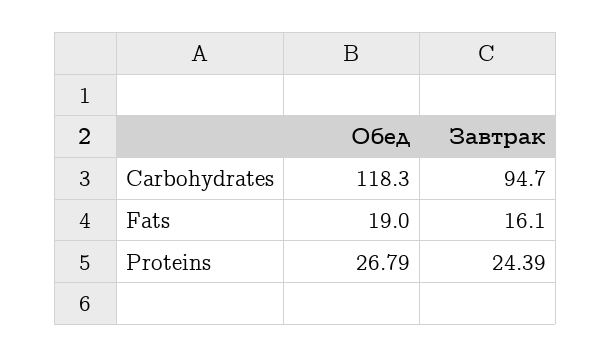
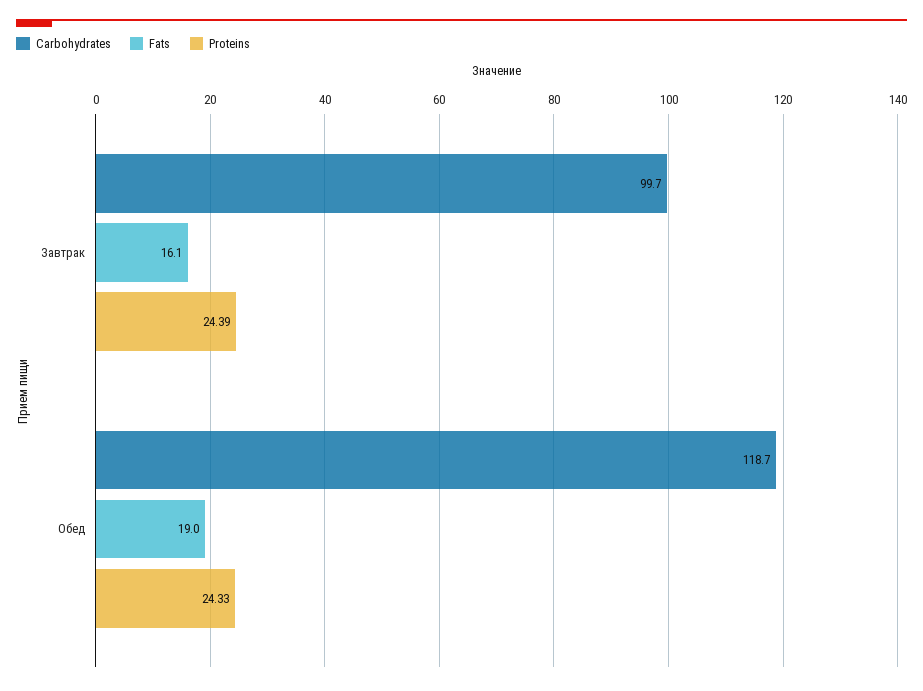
Carbohydrates, Обед: 118.3 -> 118.7
Carbohydrates, Завтрак: 94.7 -> 99.7
Proteins, Обед: 26.79 -> 24.33

